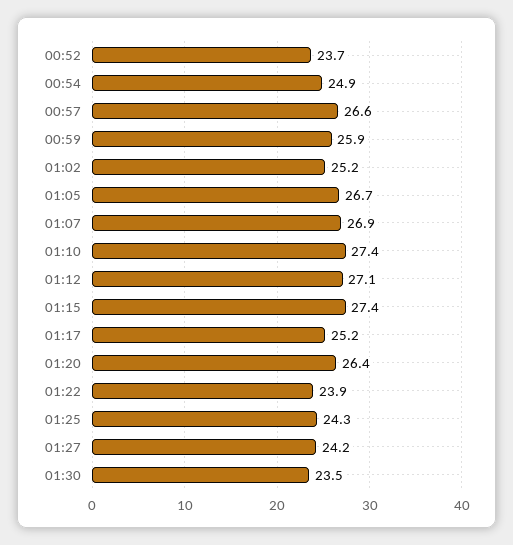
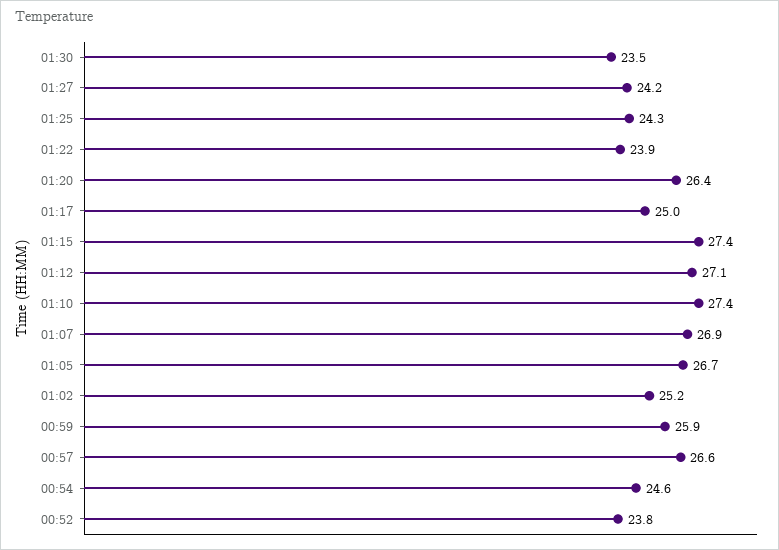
00:52: 23.7 -> 23.8
00:54: 24.9 -> 24.6
01:17: 25.2 -> 25

